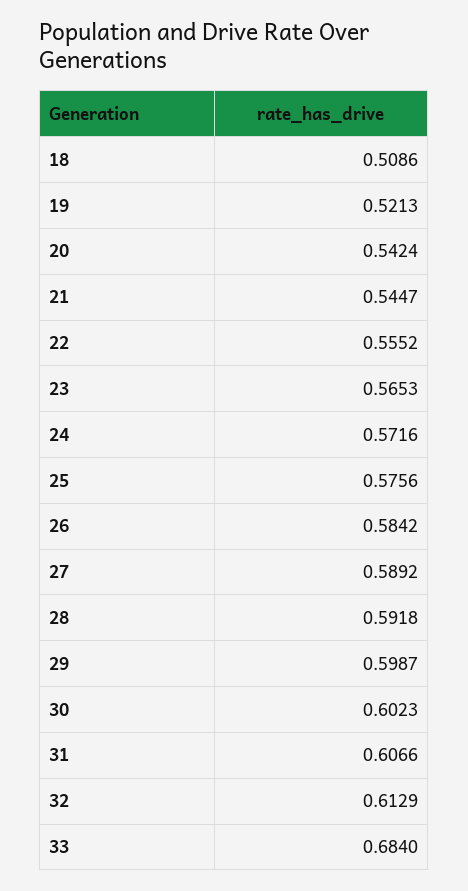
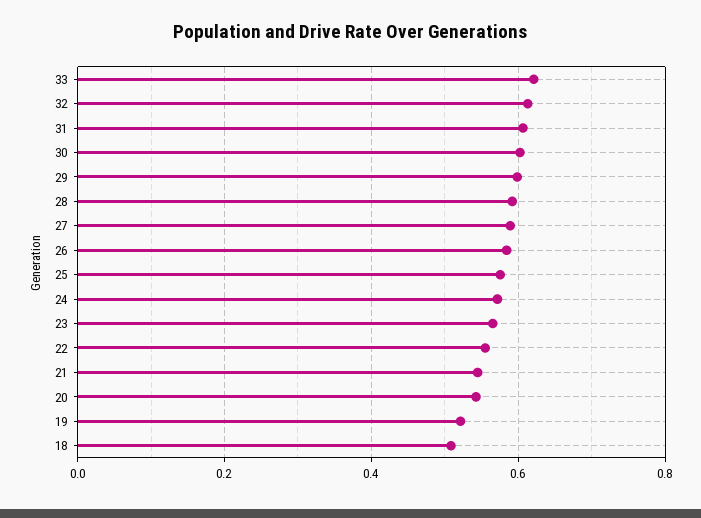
33: 0.684 -> 0.62

